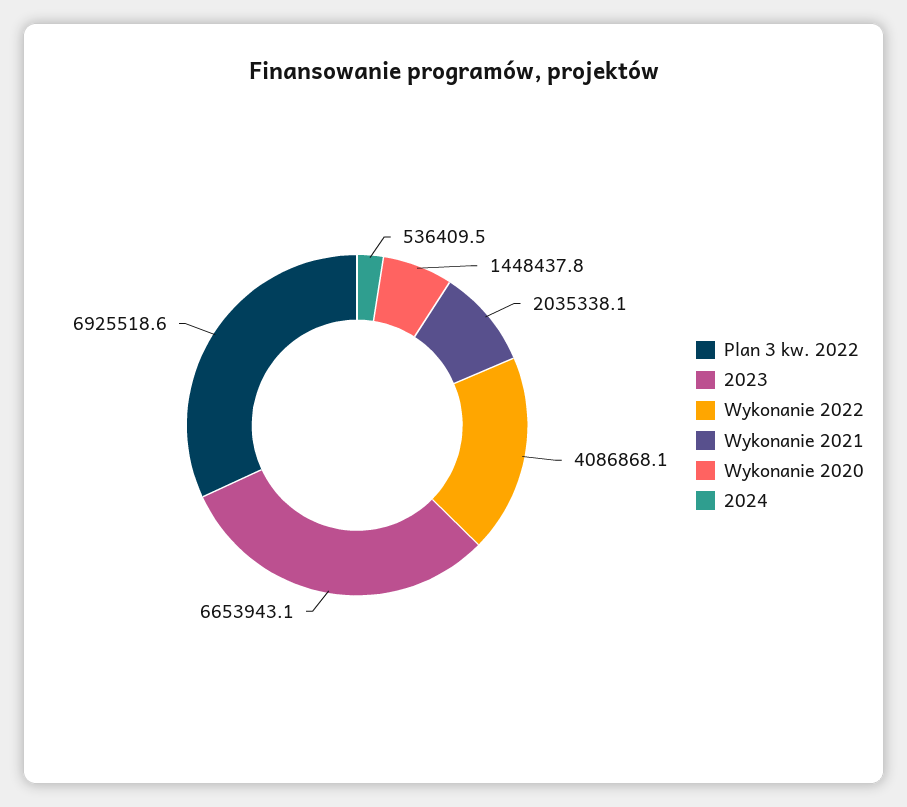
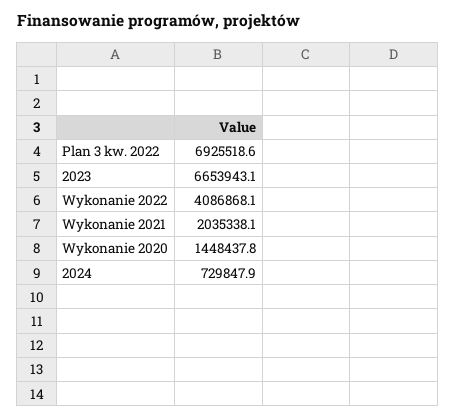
2024: 536409.5 -> 729847.9

